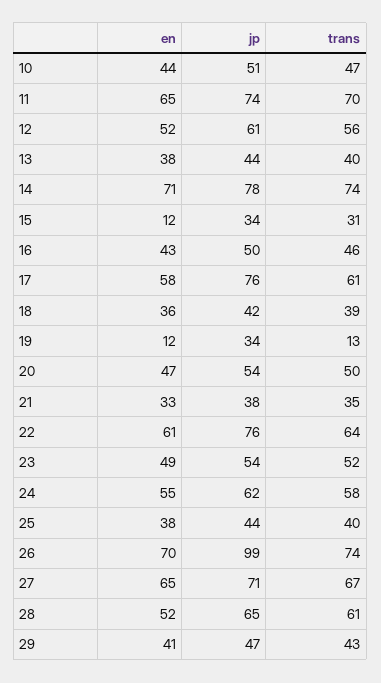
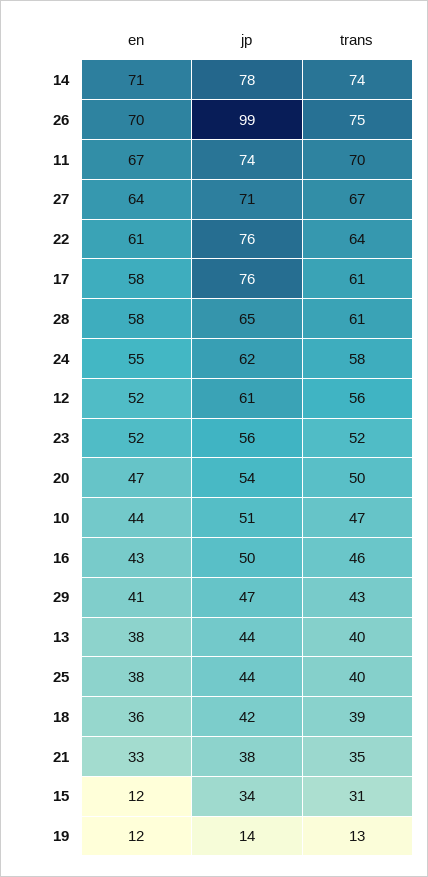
en, 11: 65 -> 67
jp, 19: 34 -> 14
en, 23: 49 -> 52
jp, 23: 54 -> 56
trans, 26: 74 -> 75
en, 27: 65 -> 64
en, 28: 52 -> 58

